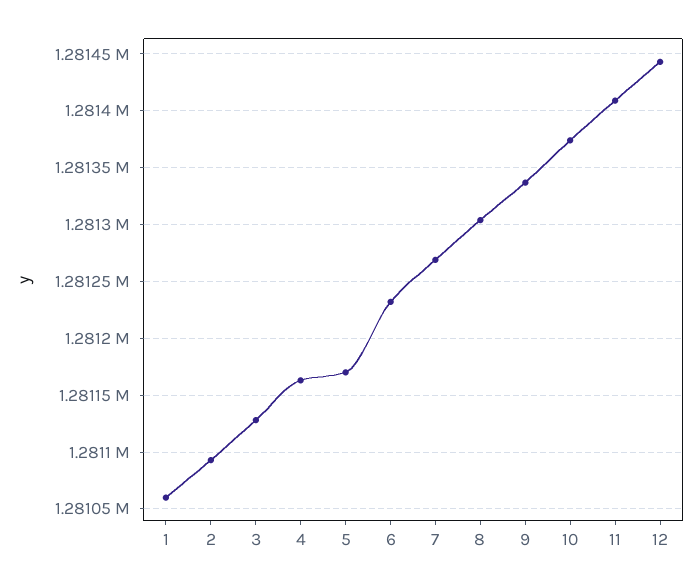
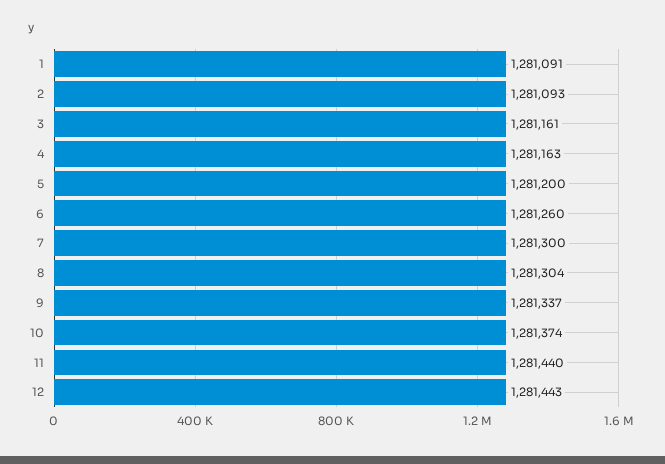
1: 1281060 -> 1281091
3: 1281130 -> 1281161
5: 1281170 -> 1281200
6: 1281230 -> 1281260
7: 1281270 -> 1281300
11: 1281410 -> 1281440

